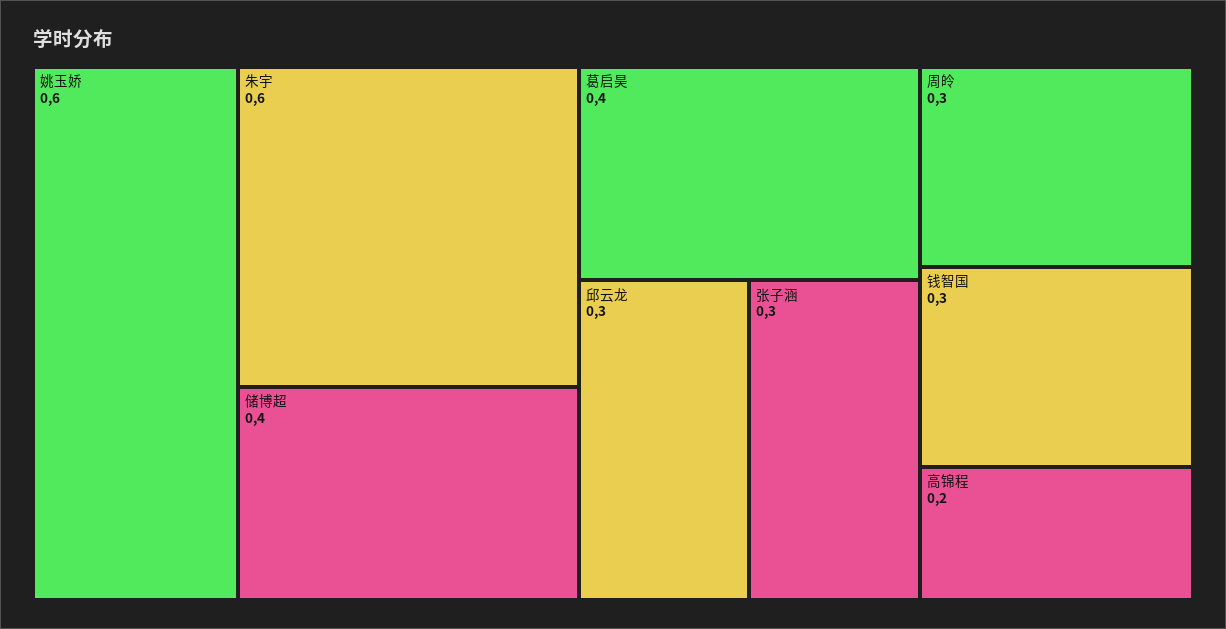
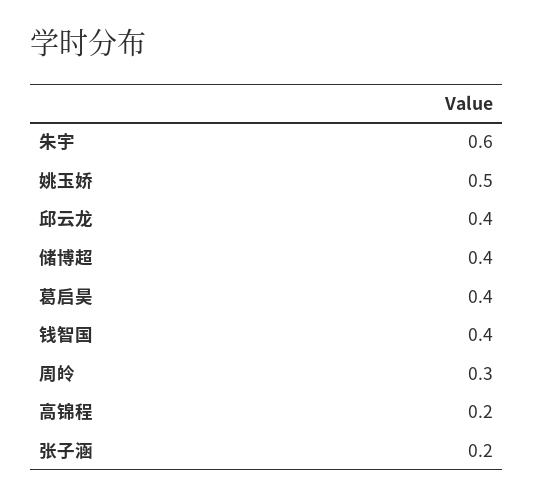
姚玉娇: 0.6 -> 0.5
邱云龙: 0.3 -> 0.4
张子涵: 0.3 -> 0.2
钱智国: 0.3 -> 0.4

